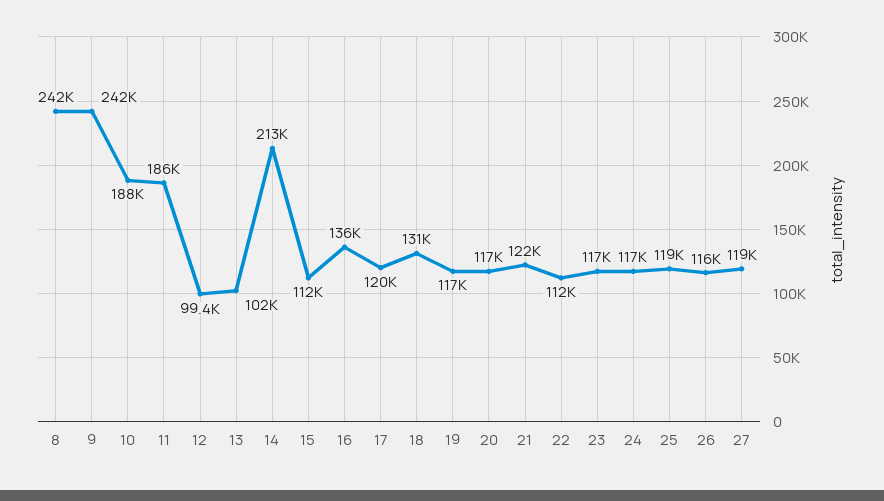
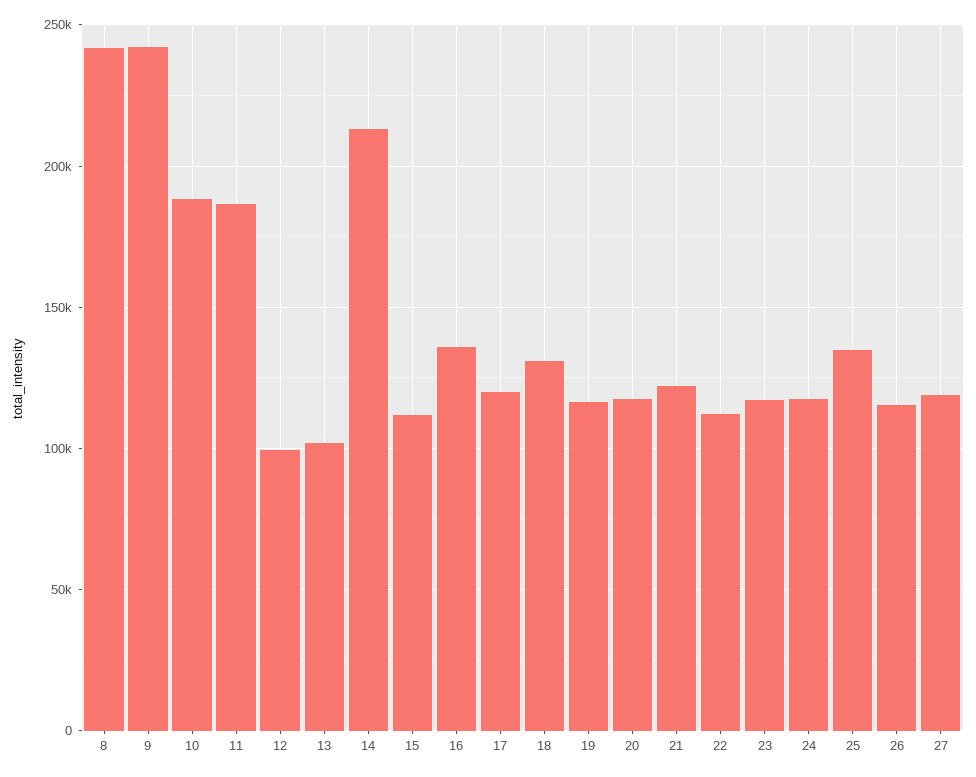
25: 119000 -> 135000

